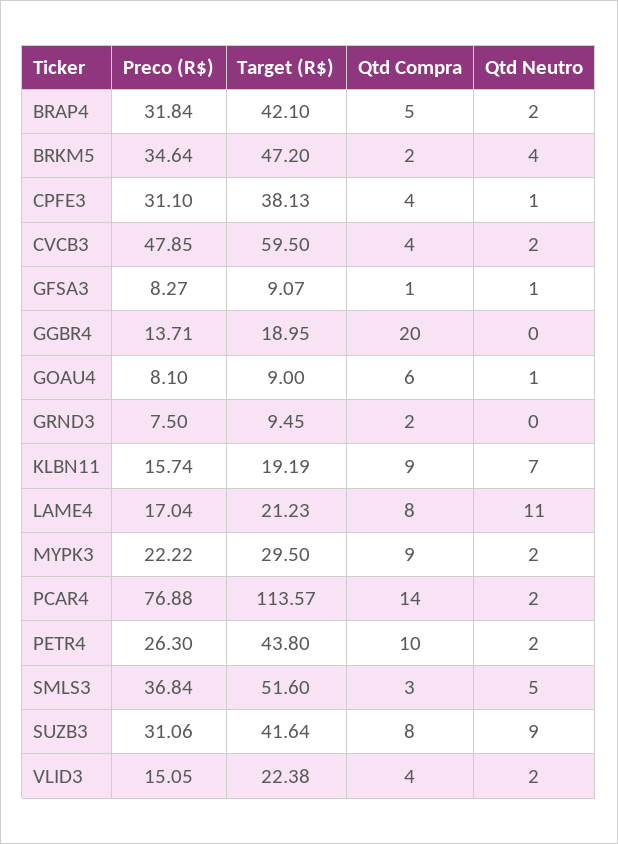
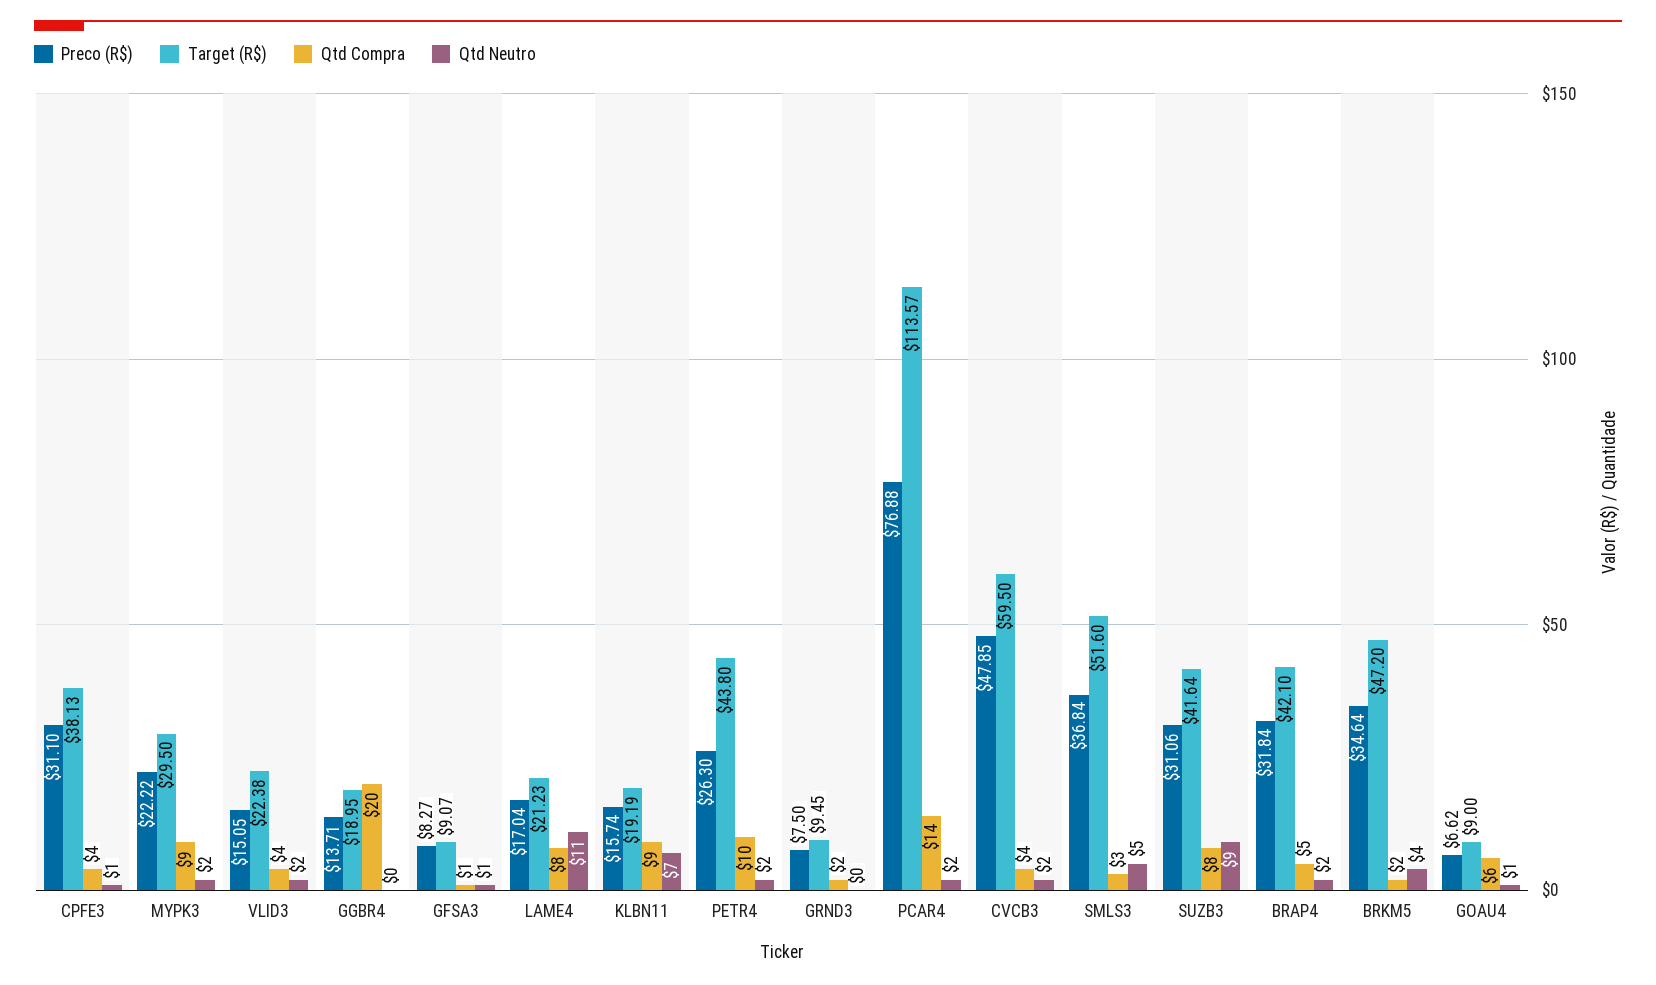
Preco (R$), GOAU4: 8.1 -> 6.62

